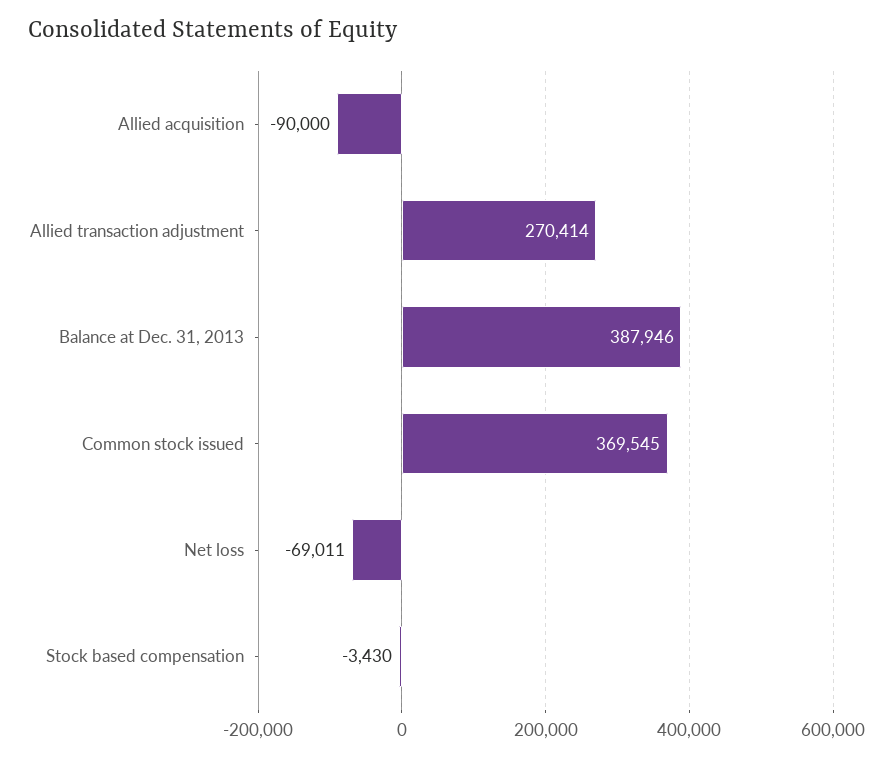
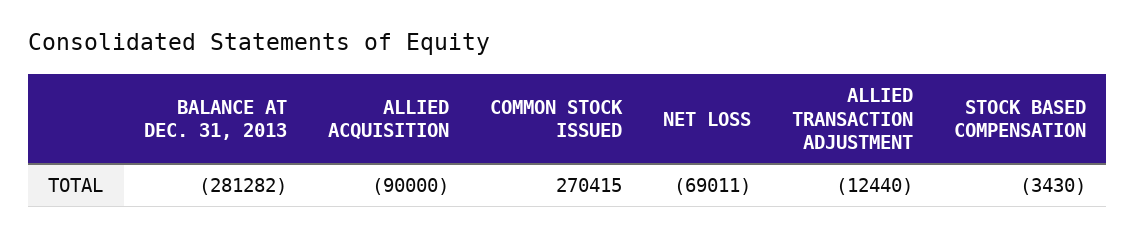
Allied transaction adjustment: 270414 -> -12440
Balance at Dec. 31, 2013: 387946 -> -281282
Common stock issued: 369545 -> 270415

